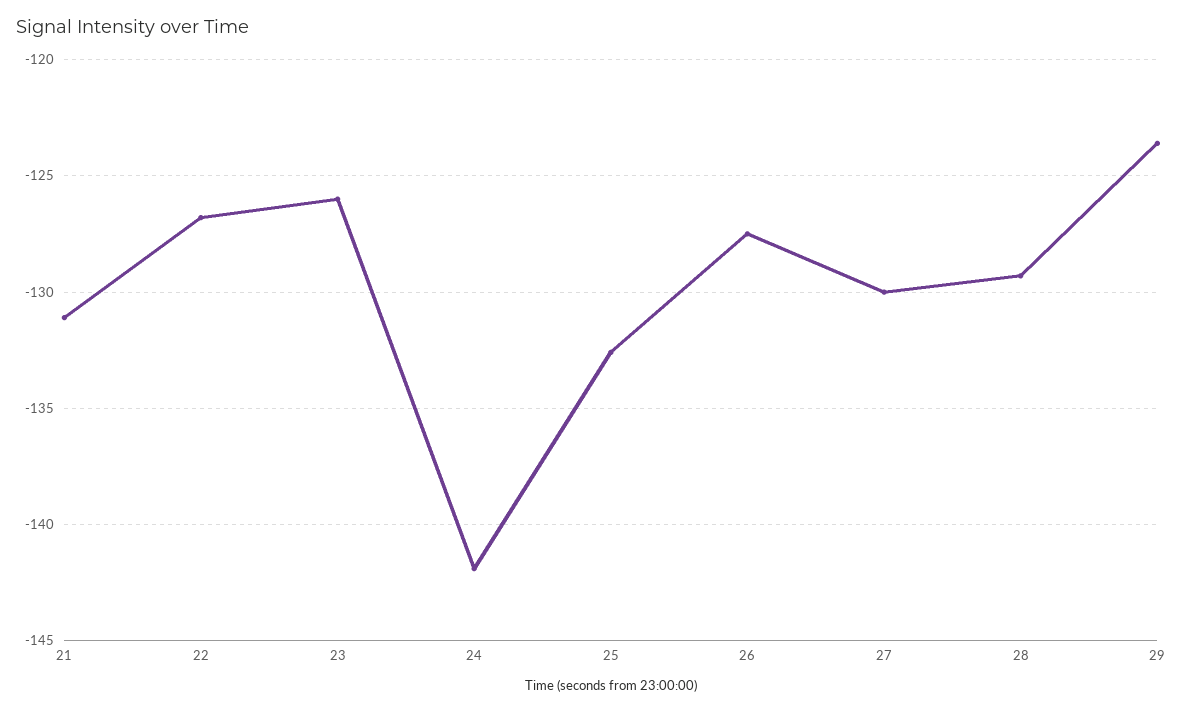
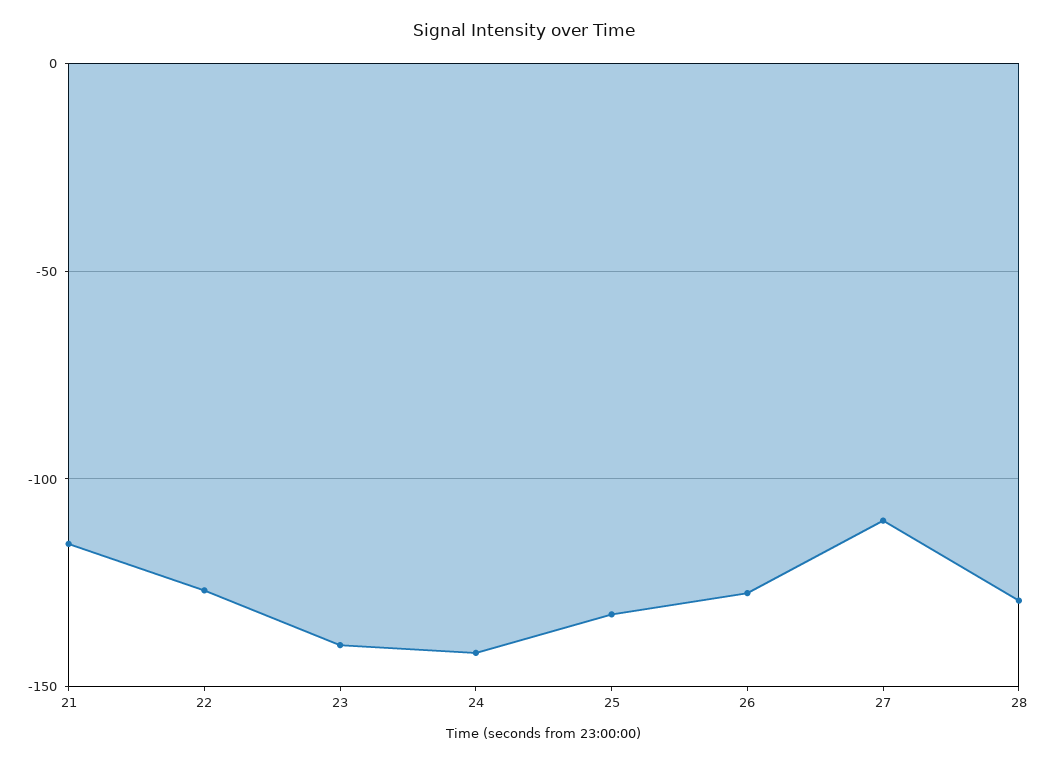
21: -131 -> -115
23: -126 -> -140
27: -130 -> -110
29: -123.5 -> none

